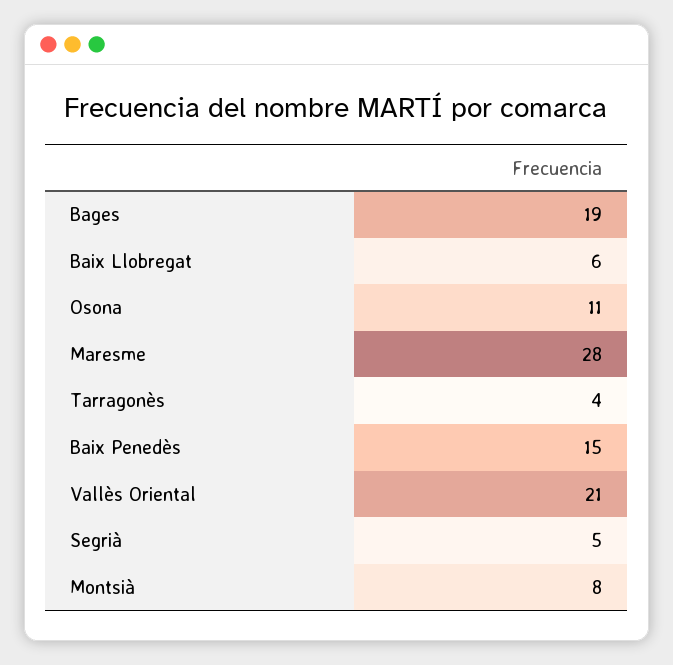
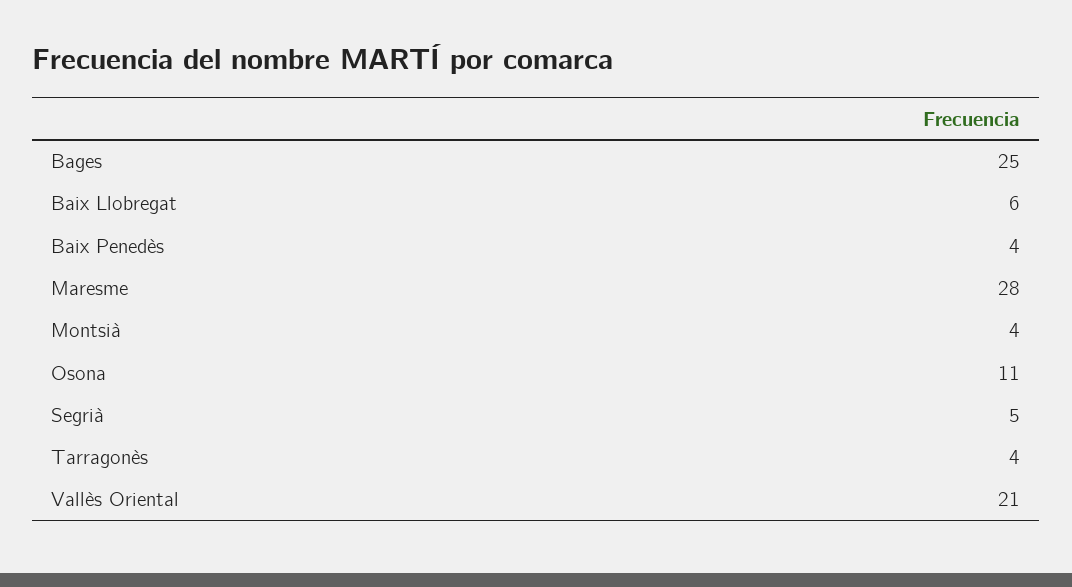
Bages: 19 -> 25
Baix Penedès: 15 -> 4
Montsià: 8 -> 4

